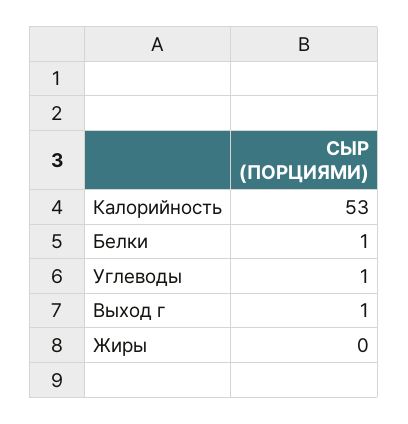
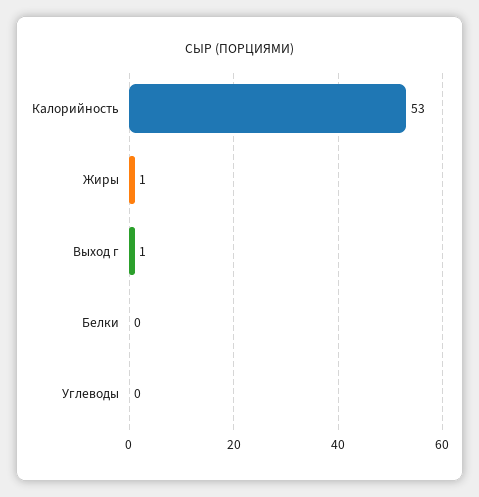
Белки: 1 -> 0
Углеводы: 1 -> 0
Жиры: 0 -> 1

